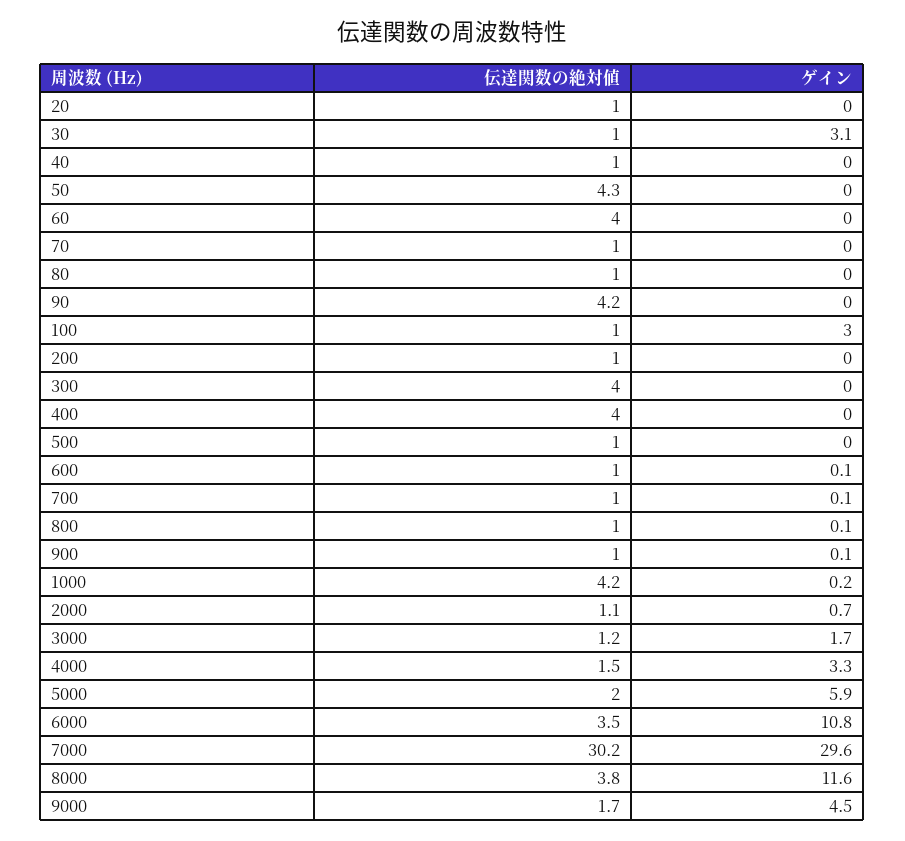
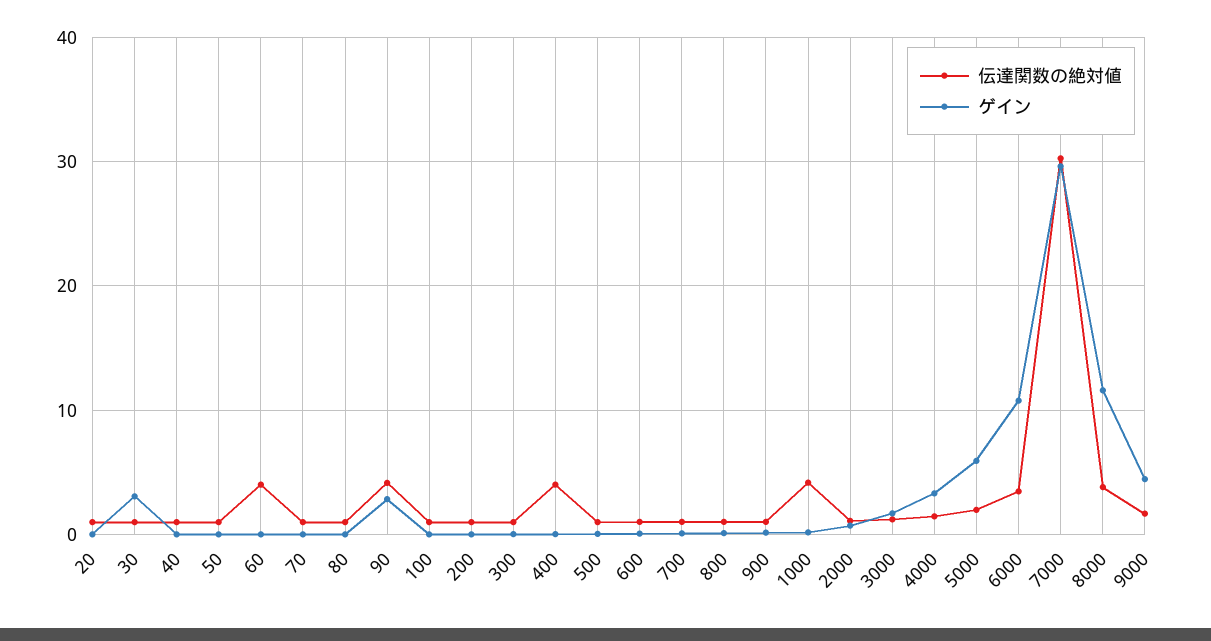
伝達関数の絶対値, 50: 4.3 -> 1
ゲイン, 90: 0 -> 3
ゲイン, 100: 3 -> 0
伝達関数の絶対値, 300: 4 -> 1

